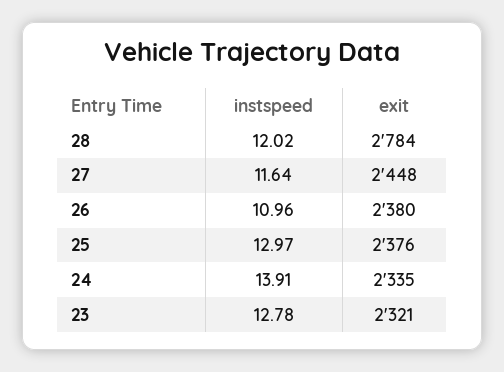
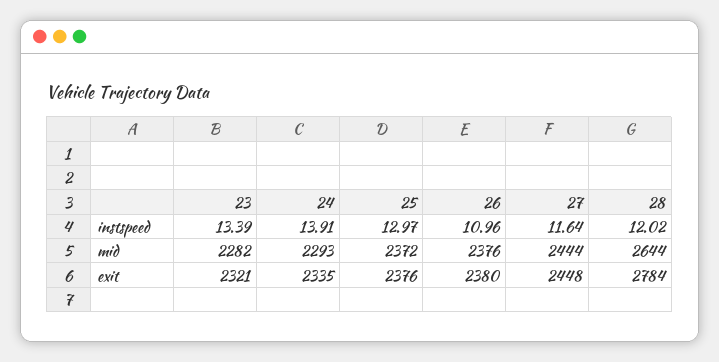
instspeed, 23: 12.78 -> 13.39
mid, 23: none -> 2282
mid, 24: none -> 2293
mid, 25: none -> 2372
mid, 26: none -> 2376
mid, 27: none -> 2444
mid, 28: none -> 2644

